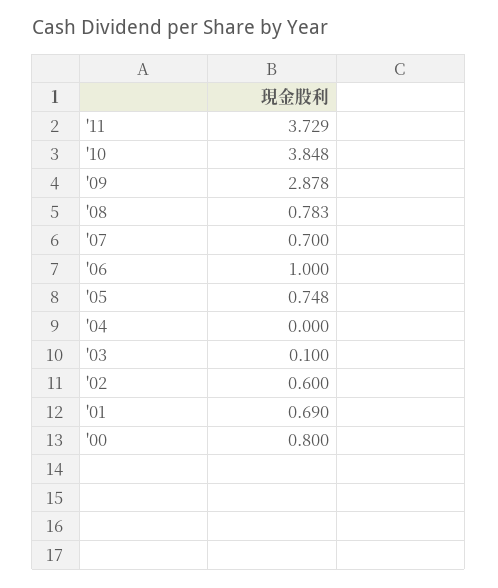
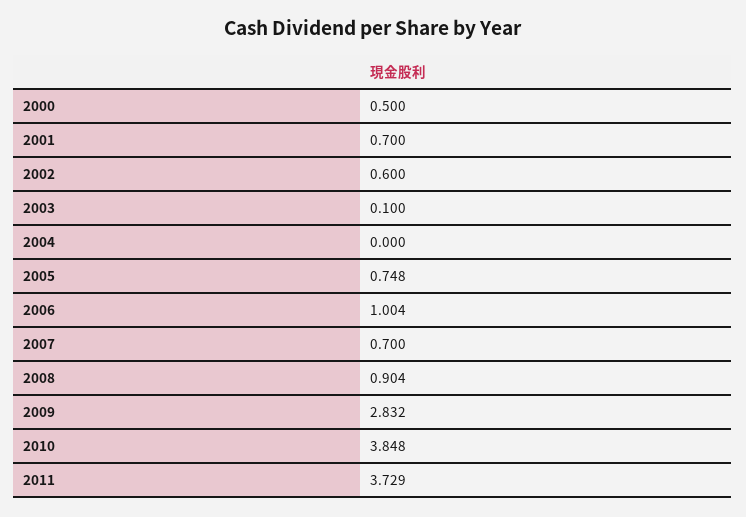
'09: 2.878 -> 2.832
'08: 0.783 -> 0.904
'06: 1 -> 1.004
'01: 0.69 -> 0.7
'00: 0.8 -> 0.5

